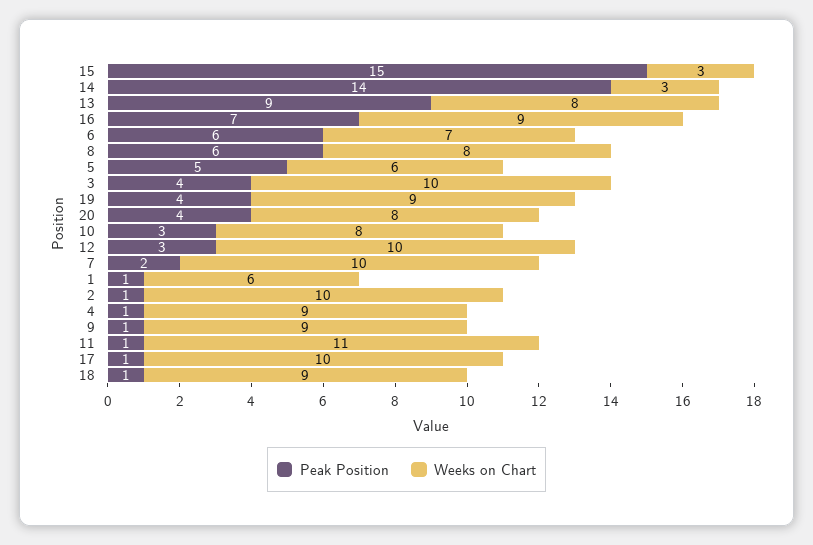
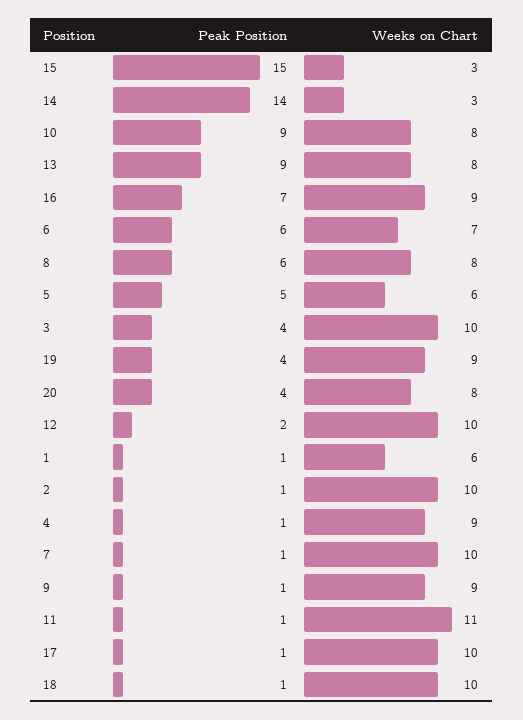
Peak Position, 10: 3 -> 9
Peak Position, 12: 3 -> 2
Peak Position, 7: 2 -> 1
Weeks on Chart, 18: 9 -> 10

